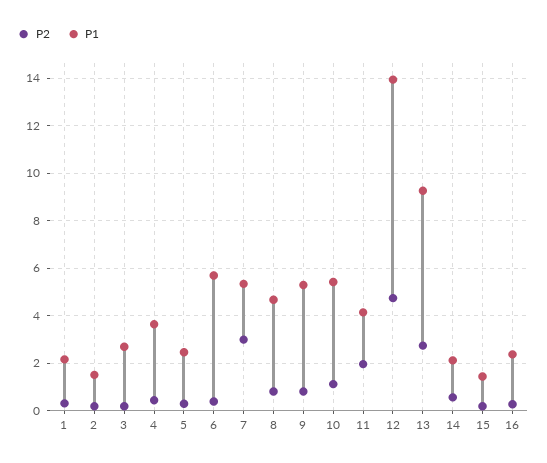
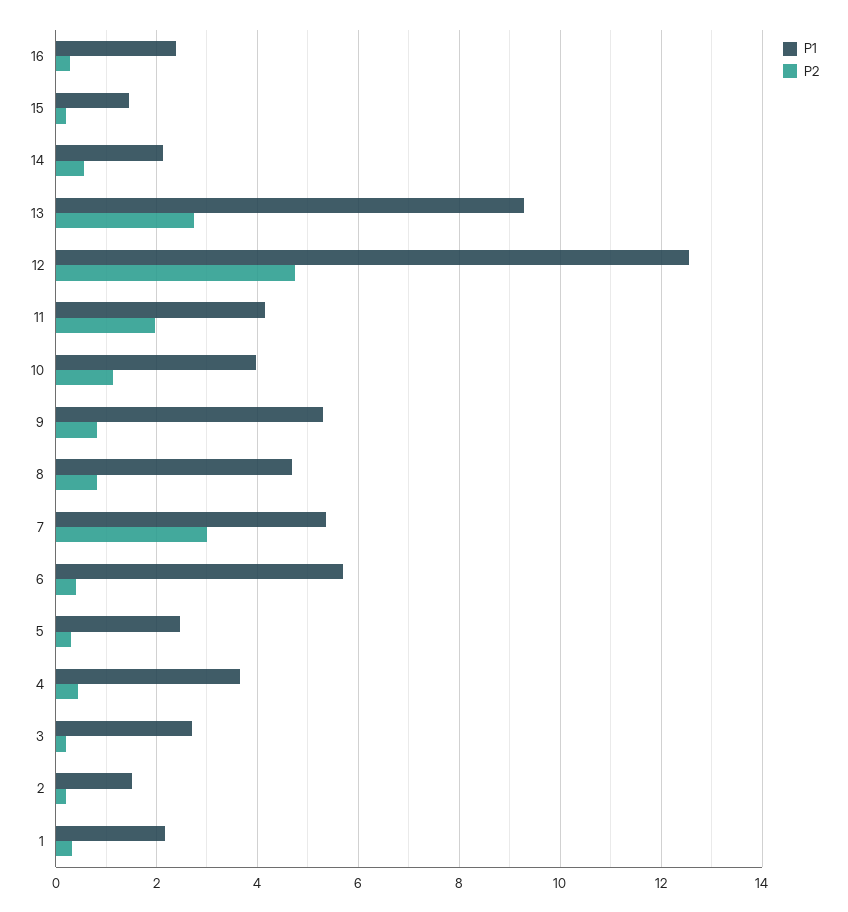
P1, 10: 5.5 -> 4
P1, 12: 14 -> 12.6

